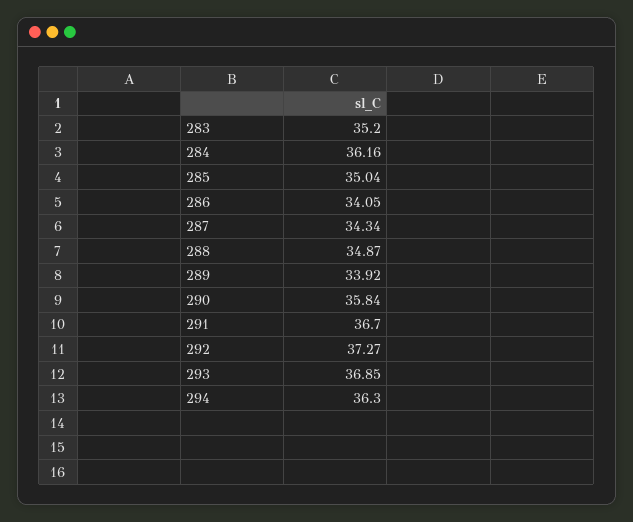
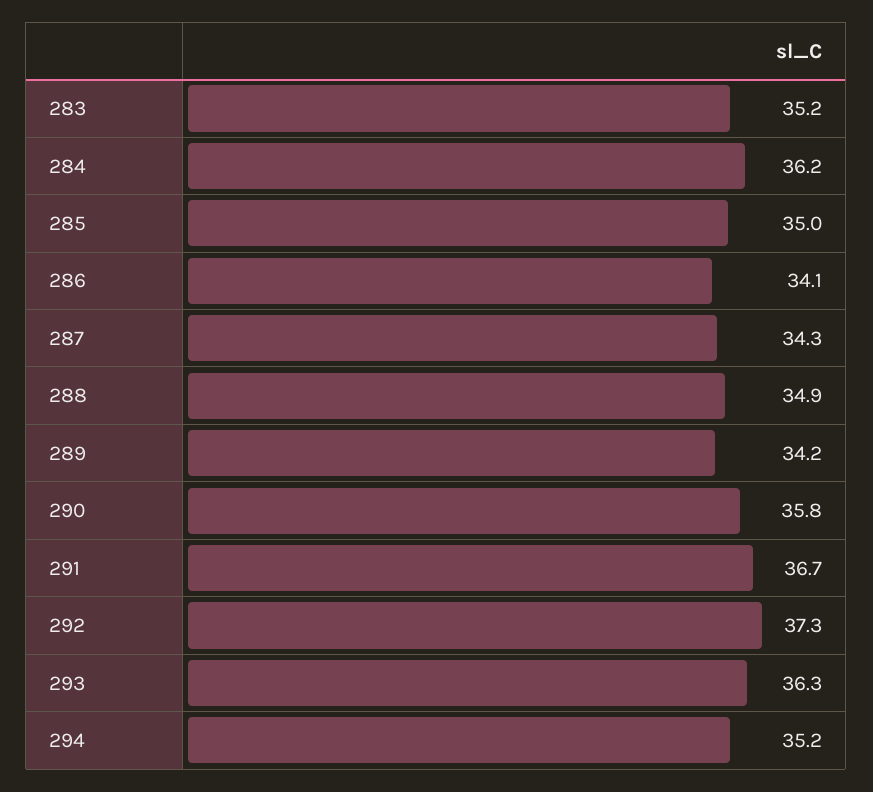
289: 33.92 -> 34.2
293: 36.85 -> 36.3
294: 36.3 -> 35.2

